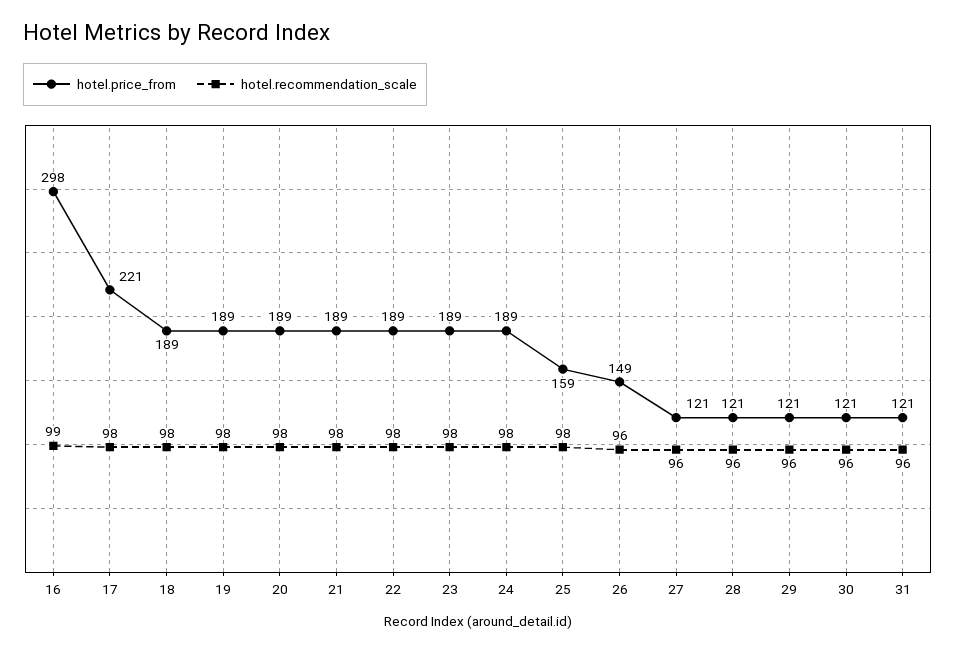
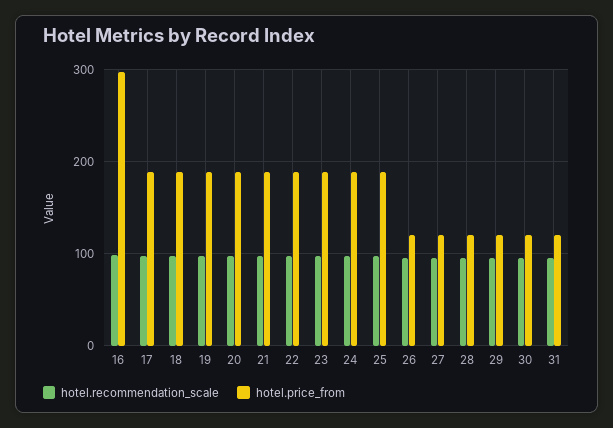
hotel.price_from, 17: 221 -> 190
hotel.price_from, 25: 159 -> 190
hotel.price_from, 26: 149 -> 120

